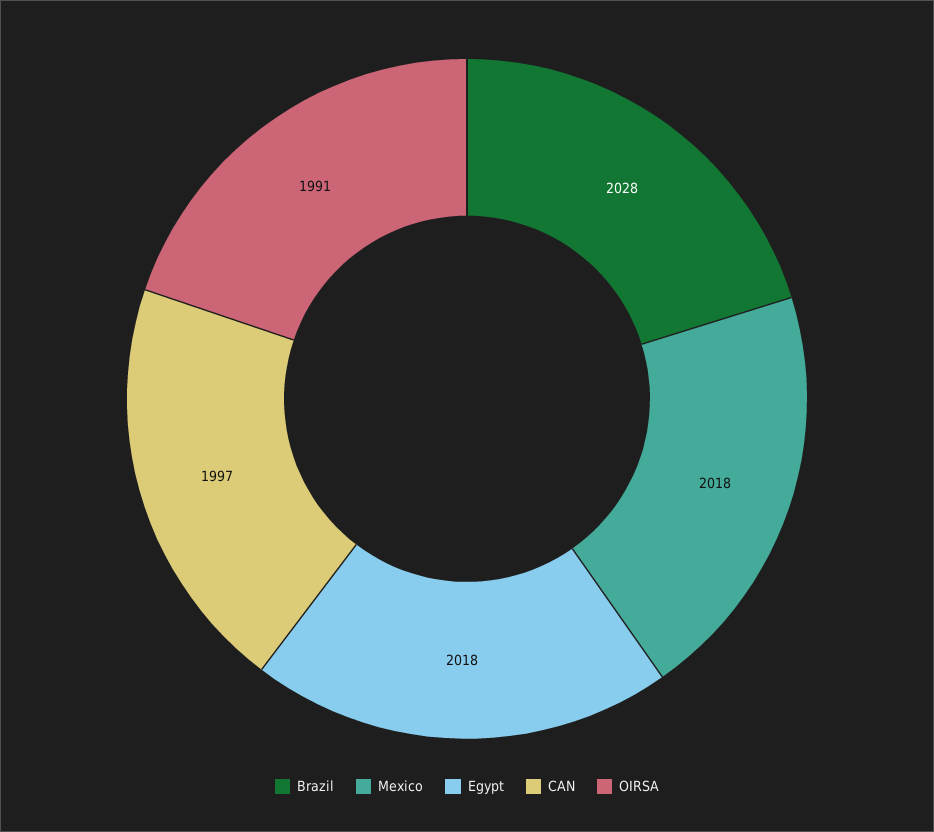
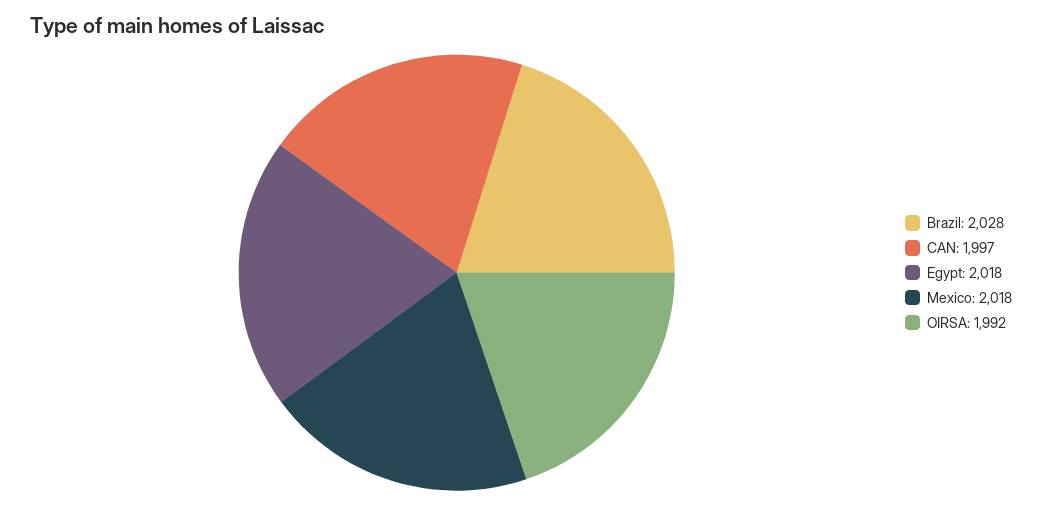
OIRSA: 1991 -> 1992

